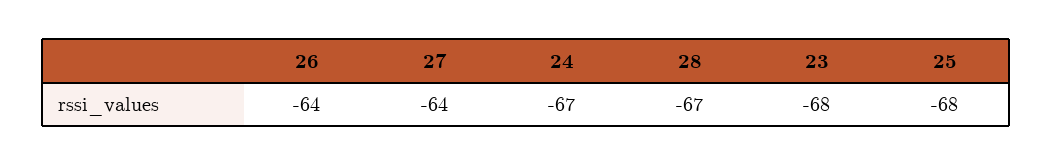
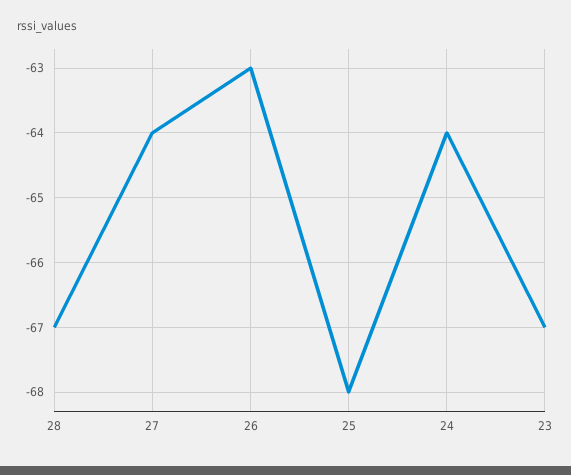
26: -64 -> -63
24: -67 -> -64
23: -68 -> -67

